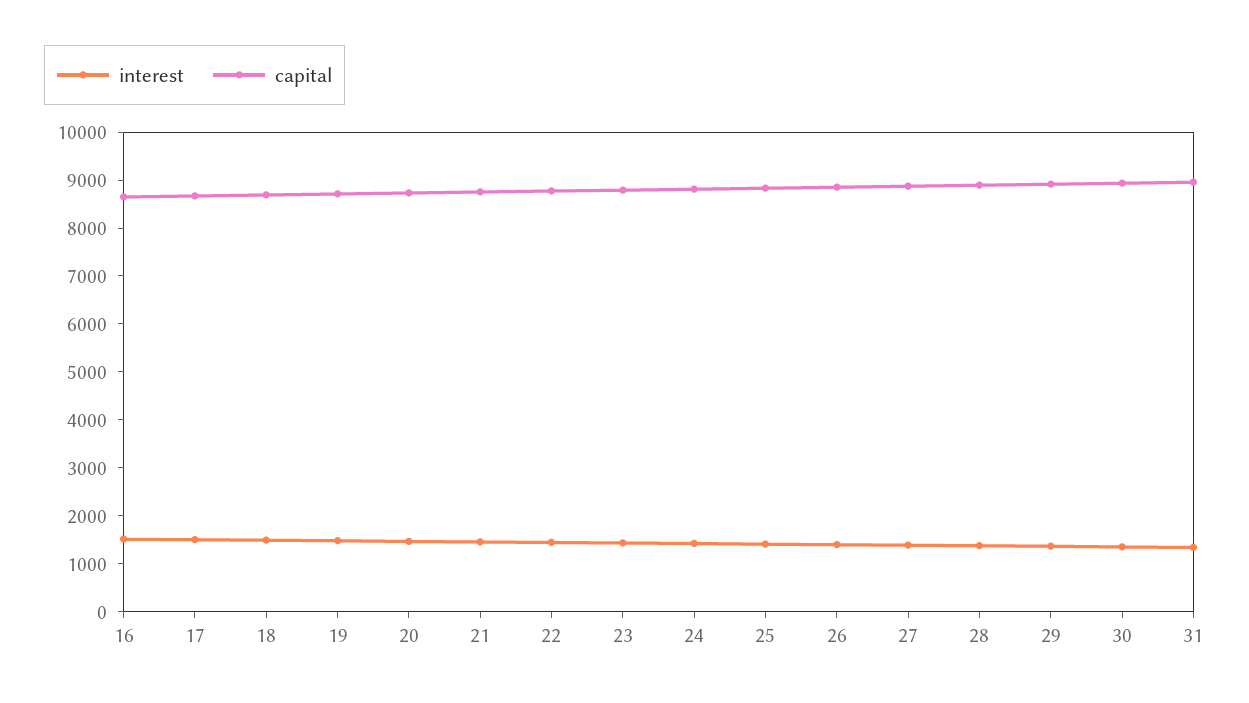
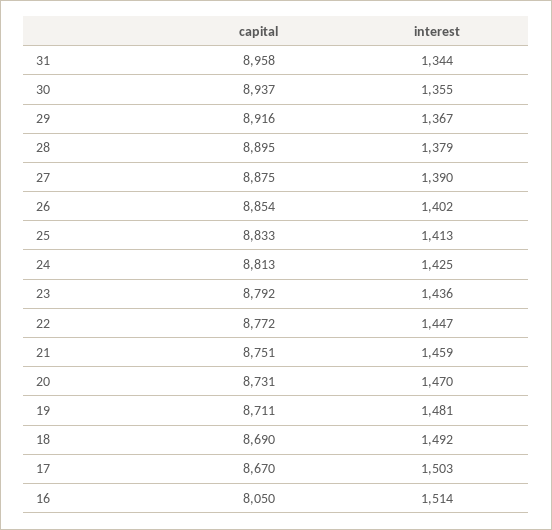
capital, 16: 8600 -> 8050

